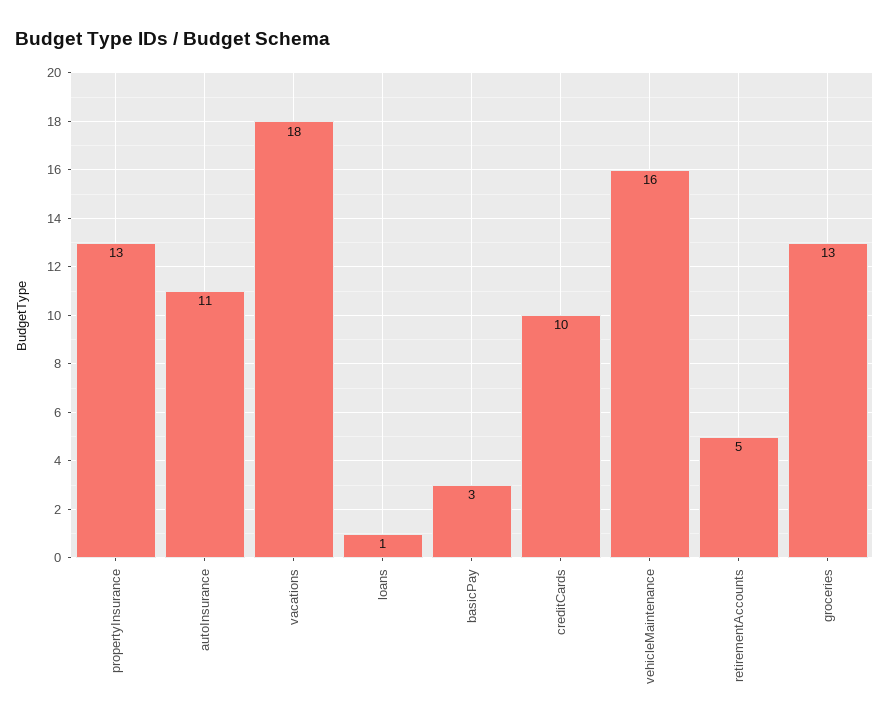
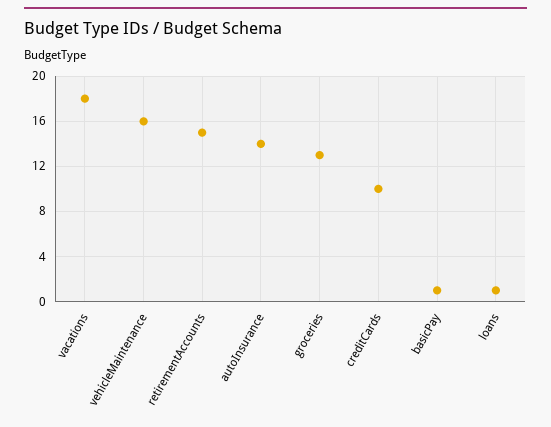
propertyInsurance: 13 -> none
autoInsurance: 11 -> 14
basicPay: 3 -> 1
retirementAccounts: 5 -> 15

